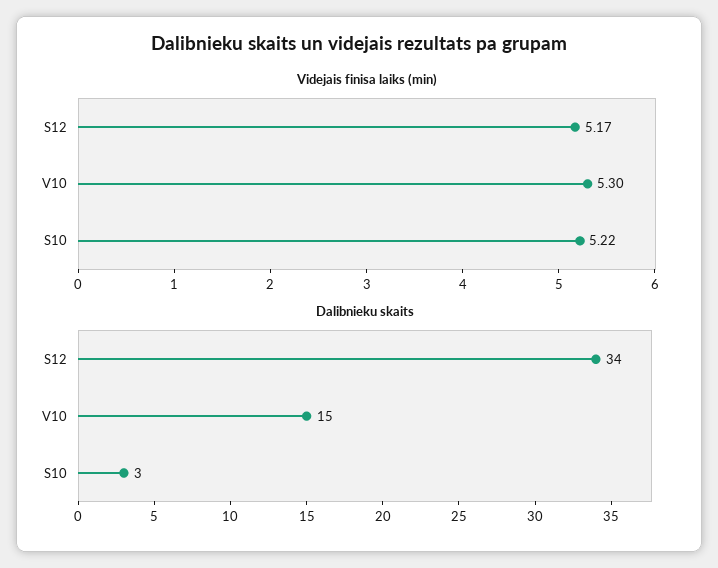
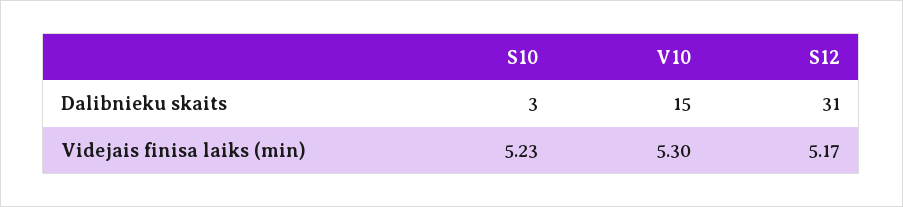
Videjais finisa laiks (min), S10: 5.22 -> 5.23
Dalibnieku skaits, S12: 34 -> 31

